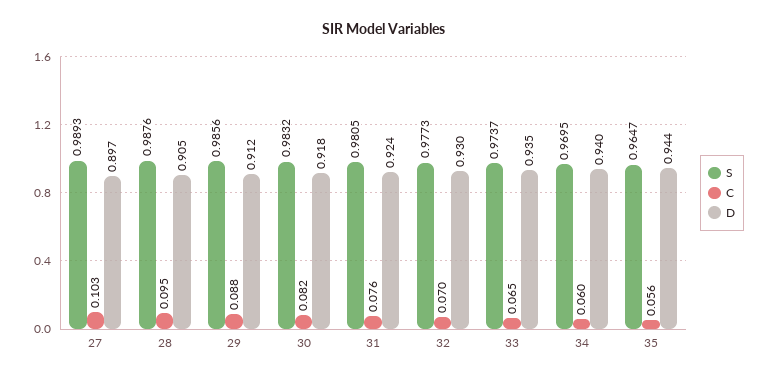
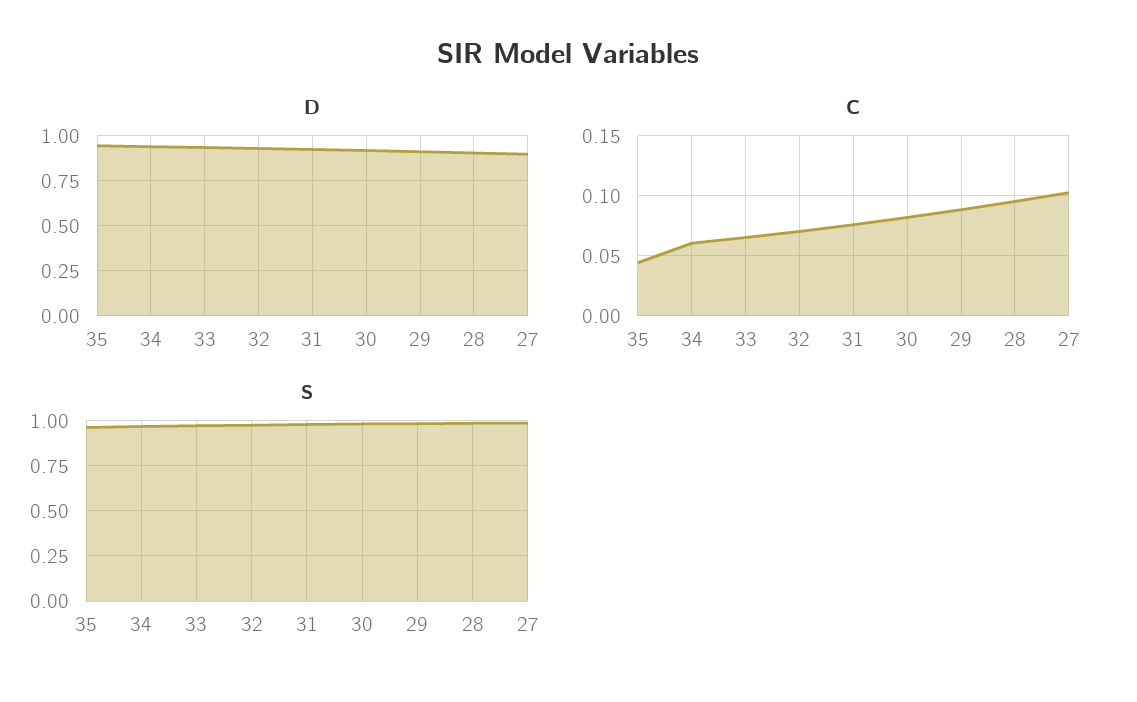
C, 35: 0.056 -> 0.045

